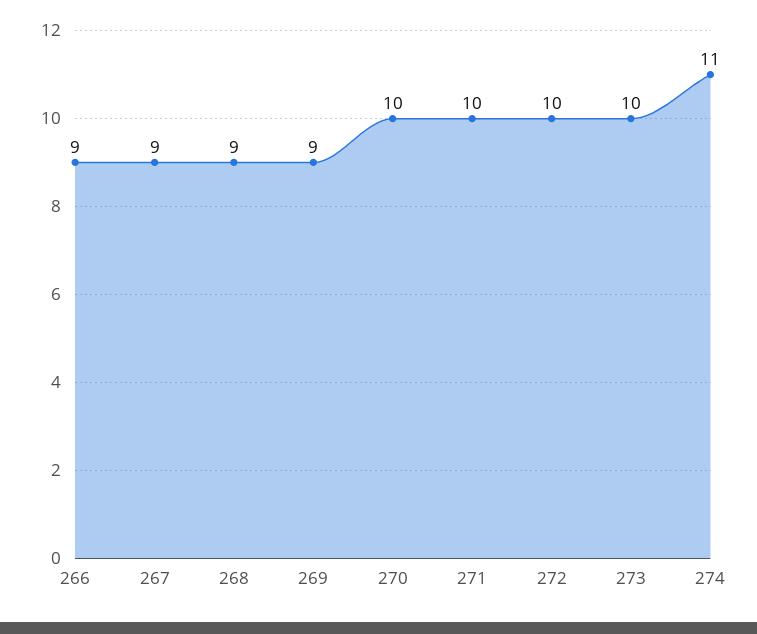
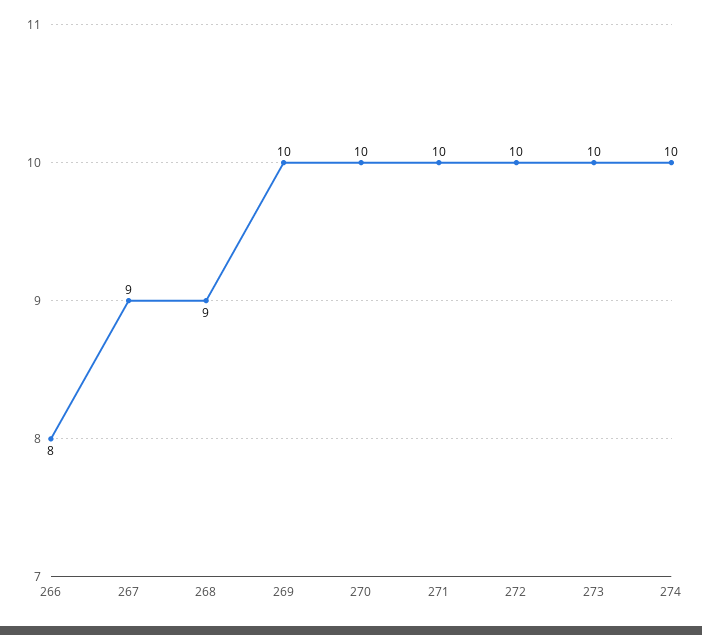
266: 9 -> 8
269: 9 -> 10
274: 11 -> 10

